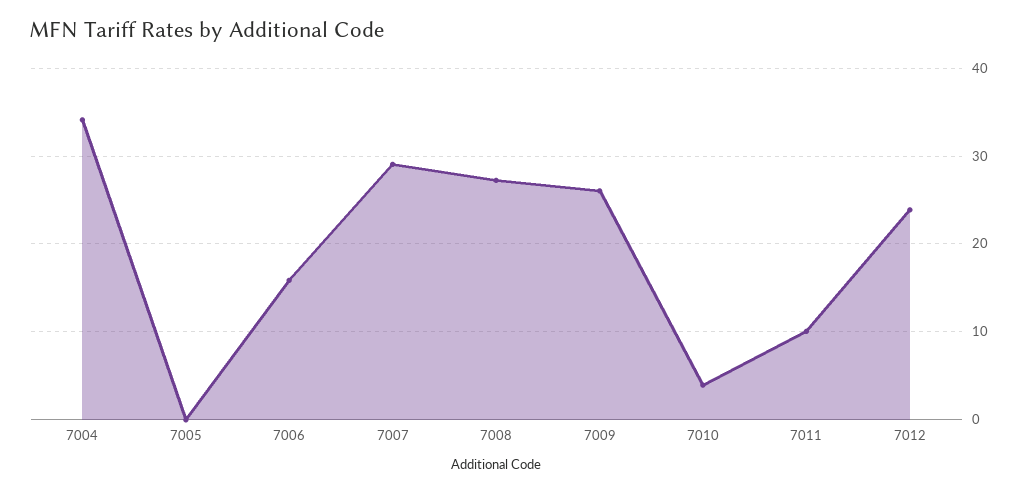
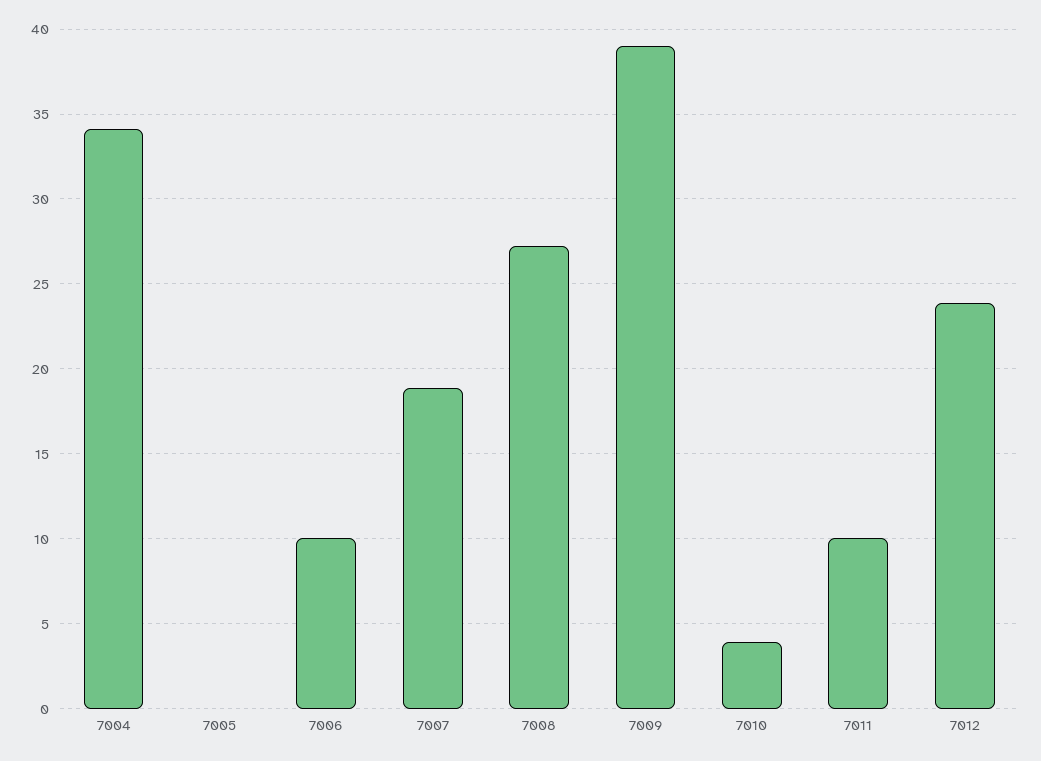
7006: 16 -> 10
7007: 29 -> 19
7009: 26 -> 39

